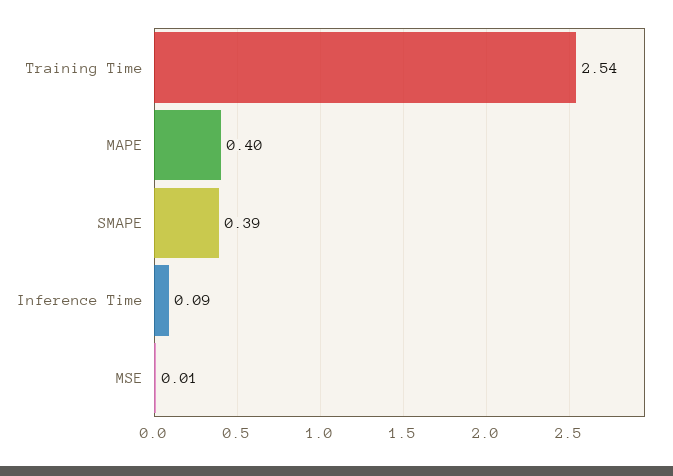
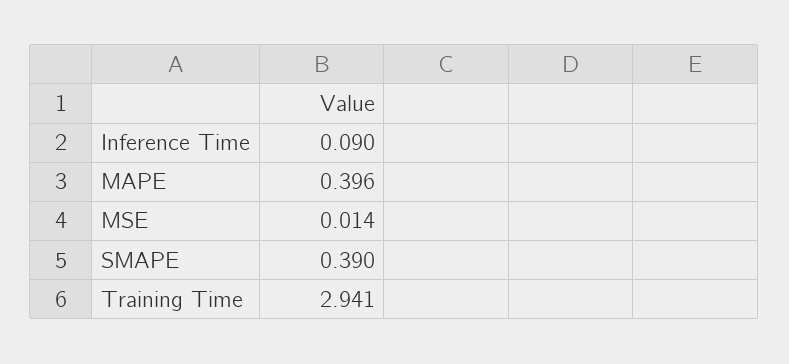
Training Time: 2.54 -> 2.941

